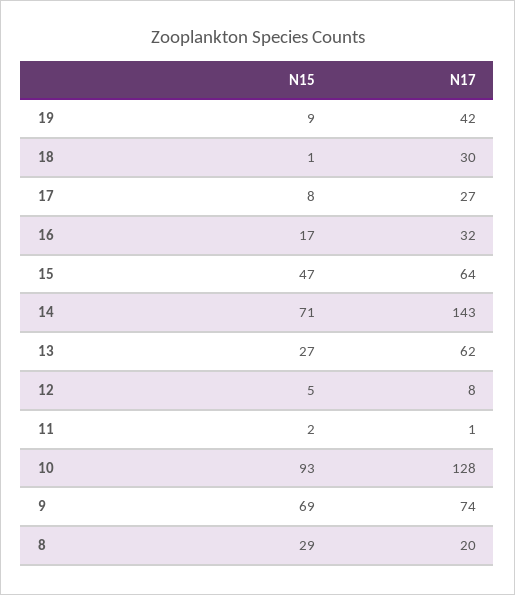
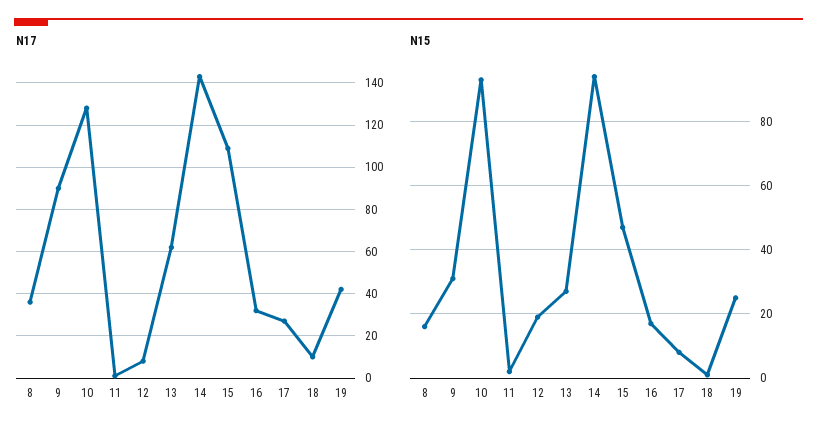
N15, 19: 9 -> 25
N17, 18: 30 -> 10
N17, 15: 64 -> 110
N15, 14: 71 -> 95
N15, 12: 5 -> 20
N15, 9: 69 -> 30
N17, 9: 74 -> 90
N15, 8: 29 -> 15
N17, 8: 20 -> 35

